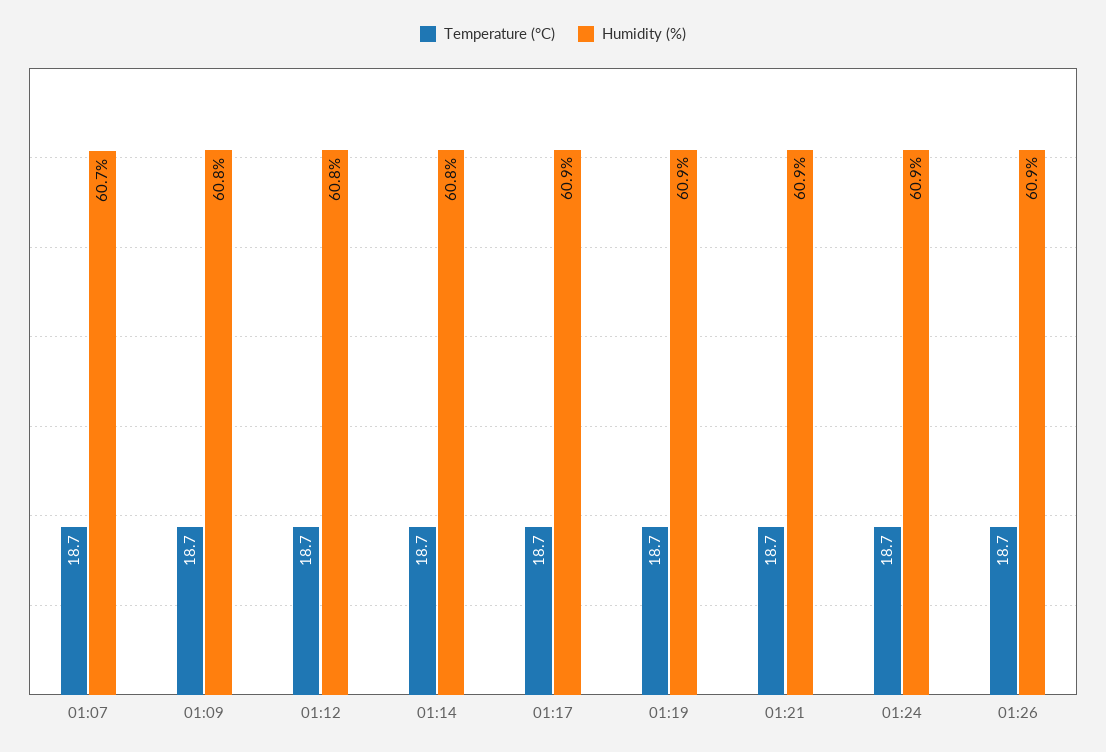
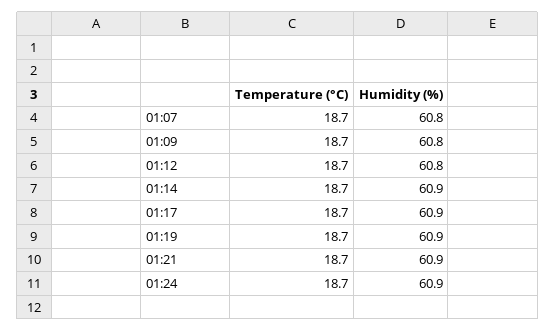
Humidity (%), 01:07: 60.7 -> 60.8
Humidity (%), 01:14: 60.8 -> 60.9
Temperature (°C), 01:26: 18.7 -> none
Humidity (%), 01:26: 60.9 -> none

